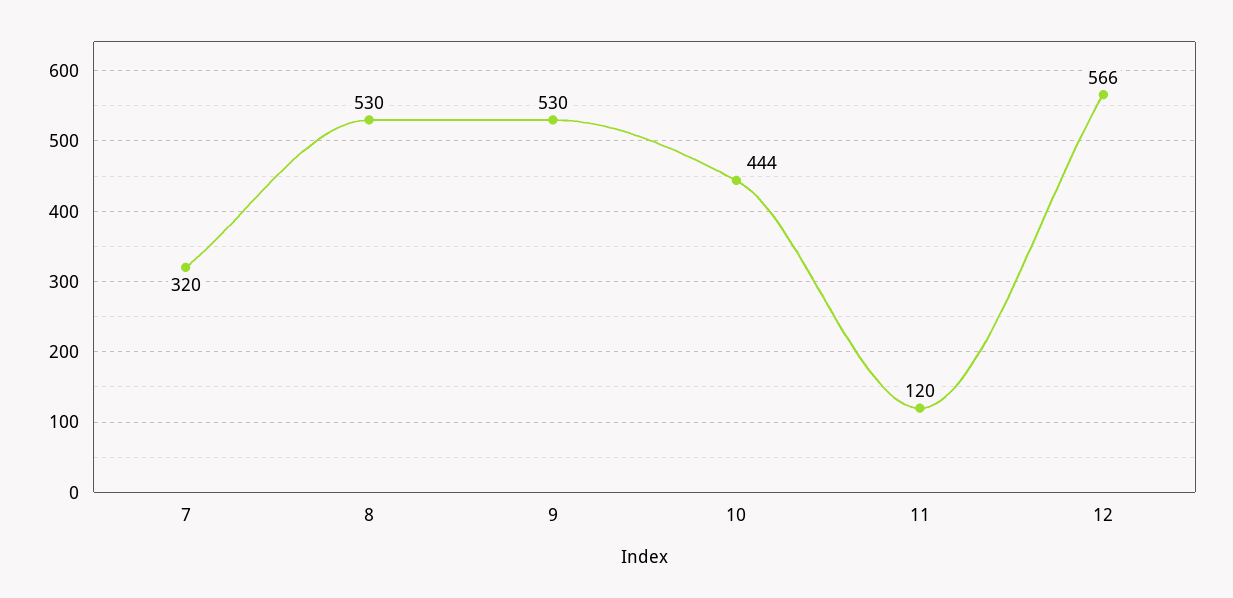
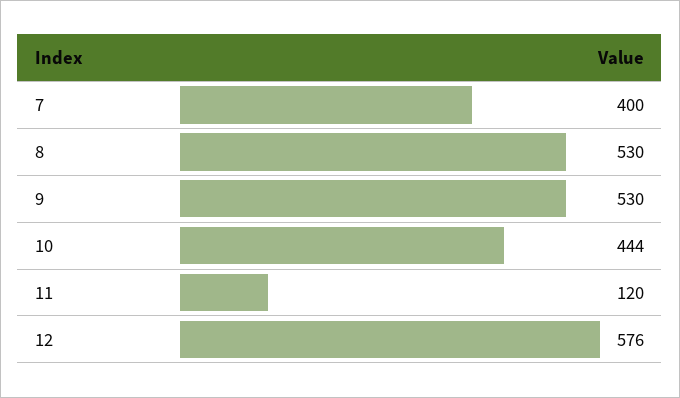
7: 320 -> 400
12: 566 -> 576

